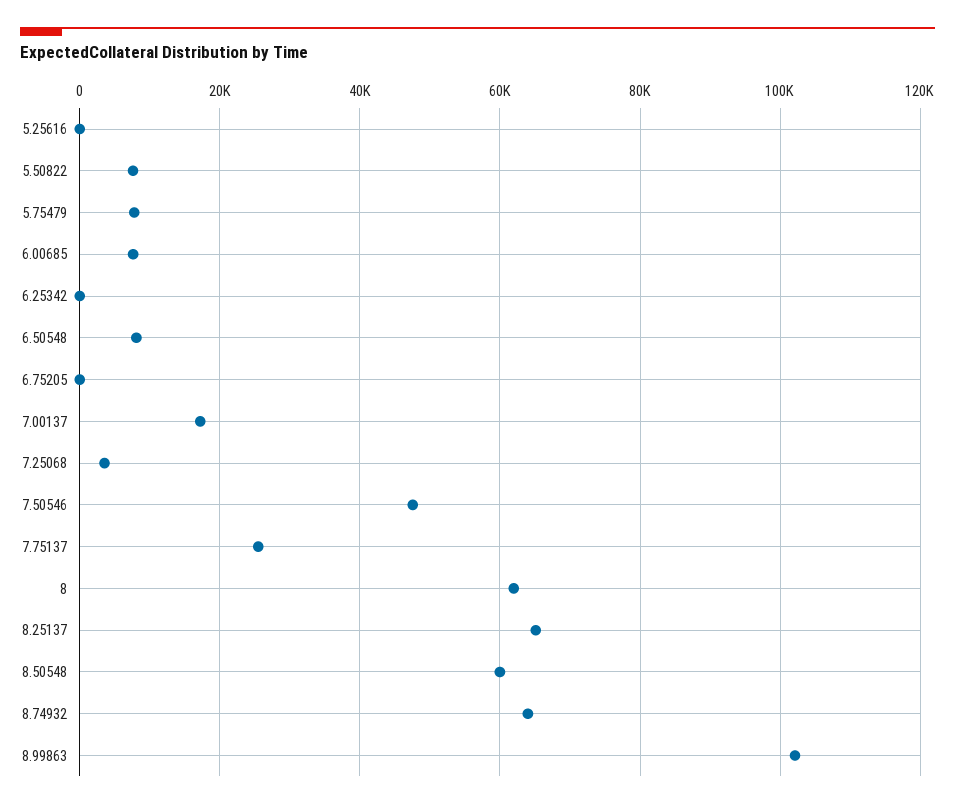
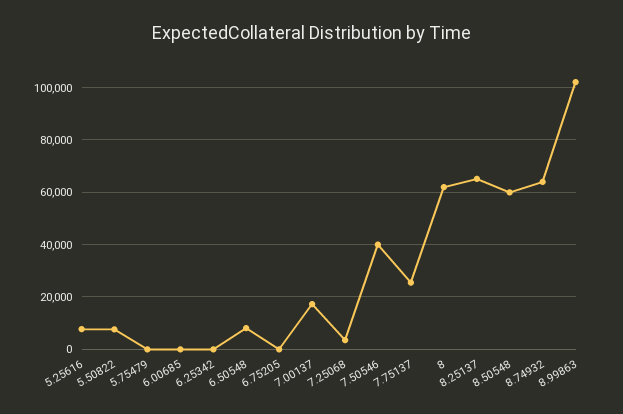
5.25616: 0 -> 7500
5.75479: 8000 -> 0
6.00685: 8000 -> 0
7.50546: 48000 -> 40000

